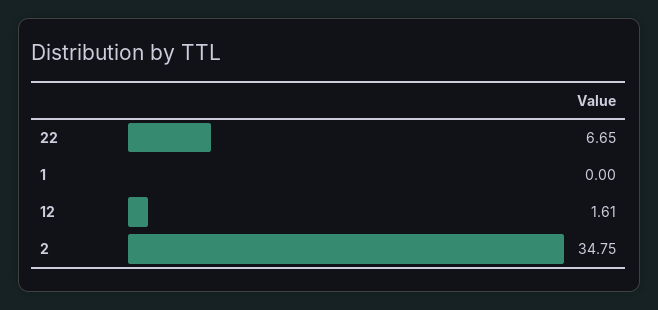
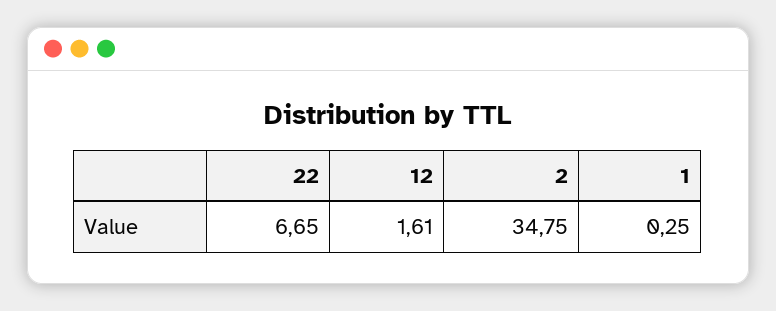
1: 0 -> 0.25

